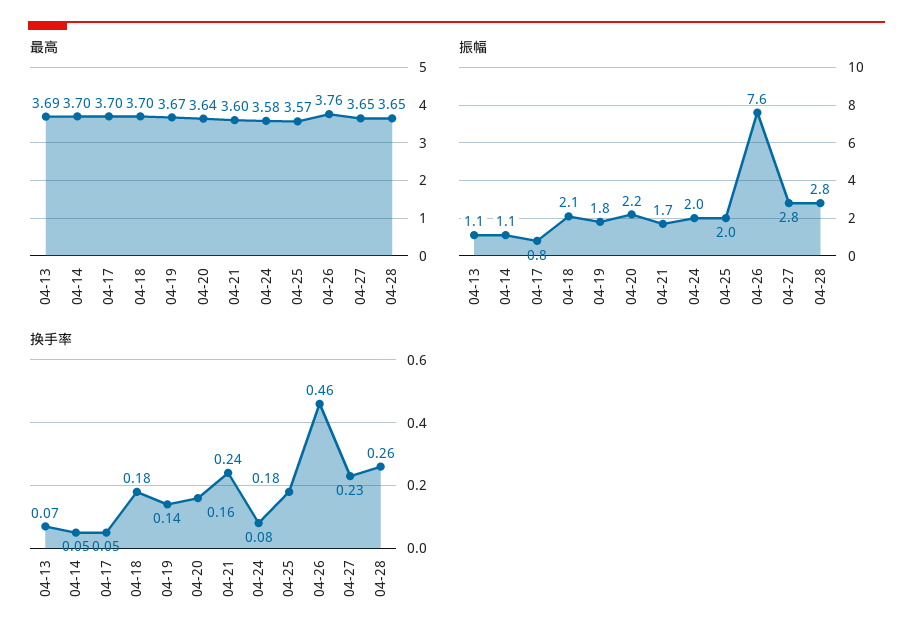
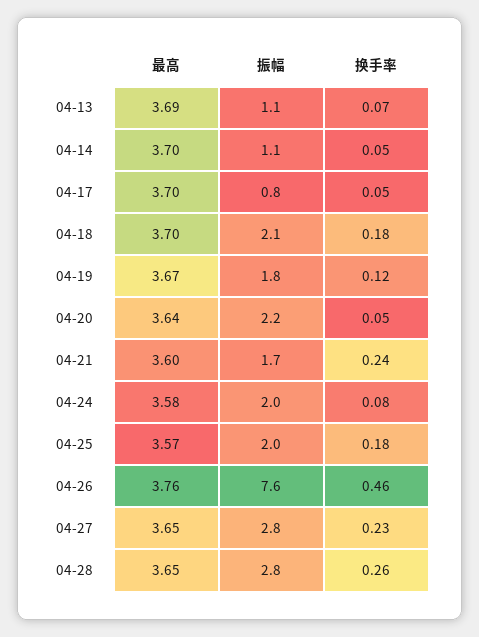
换手率, 04-19: 0.14 -> 0.12
换手率, 04-20: 0.16 -> 0.05

